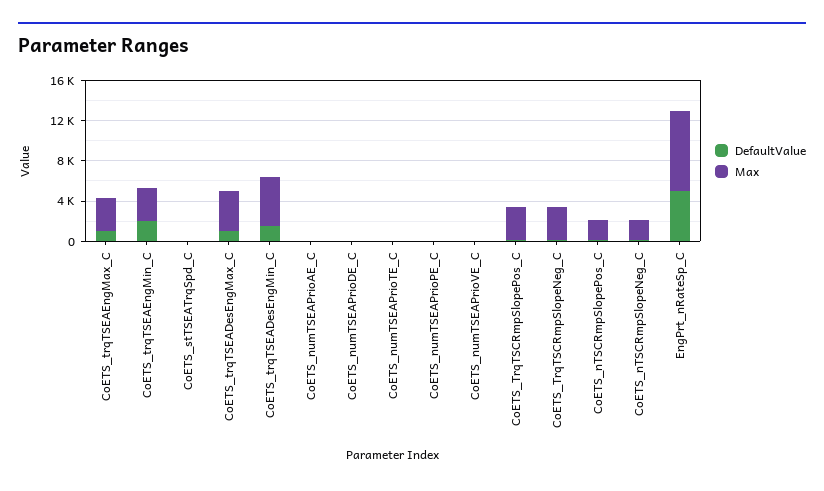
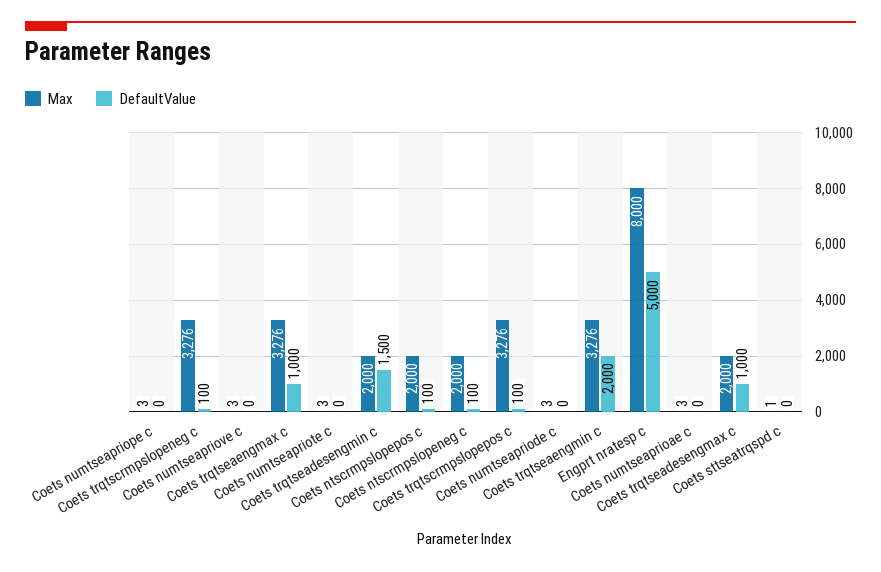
Max, CoETS_trqTSEADesEngMax_C: 4000 -> 2000
Max, CoETS_trqTSEADesEngMin_C: 5000 -> 2000

